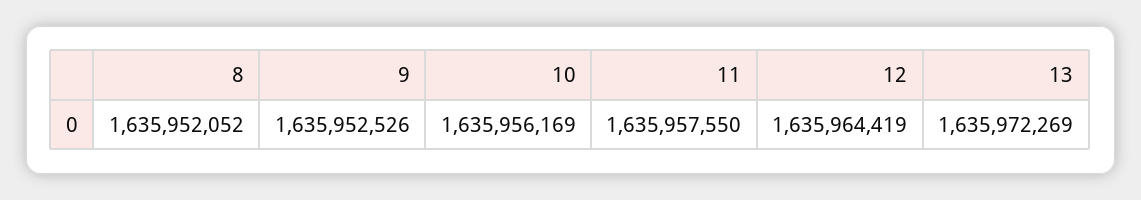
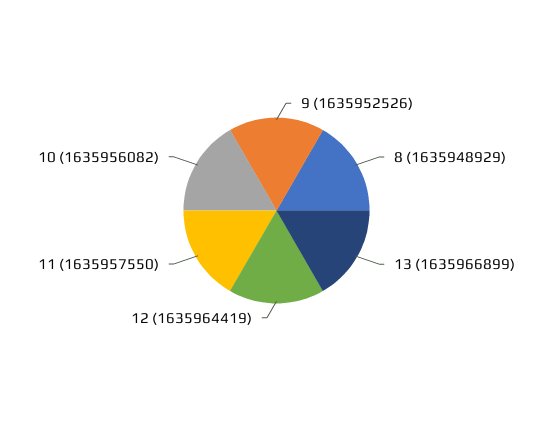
8: 1635952052 -> 1635948929
10: 1635956169 -> 1635956082
13: 1635972269 -> 1635966899

